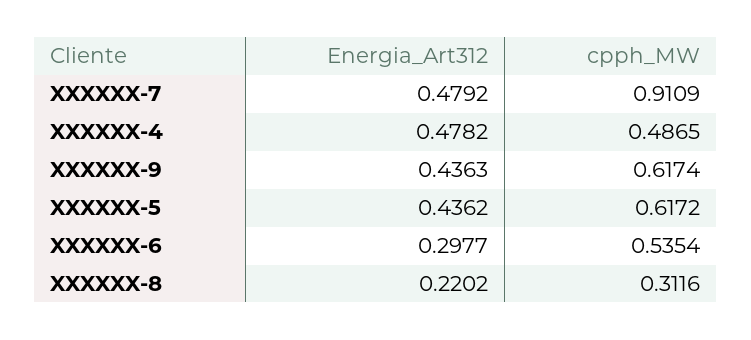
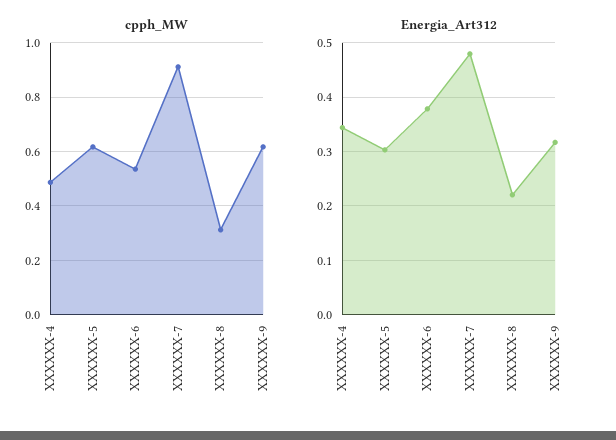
Energia_Art312, XXXXXX-4: 0.4782 -> 0.34
Energia_Art312, XXXXXX-9: 0.4363 -> 0.32
Energia_Art312, XXXXXX-5: 0.4362 -> 0.3
Energia_Art312, XXXXXX-6: 0.2977 -> 0.38

